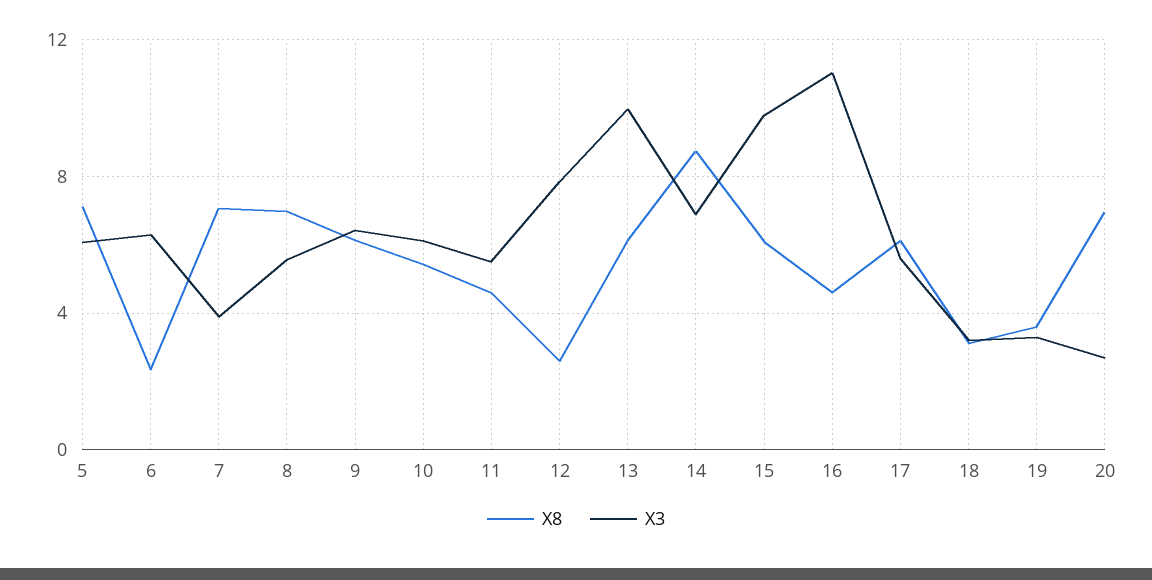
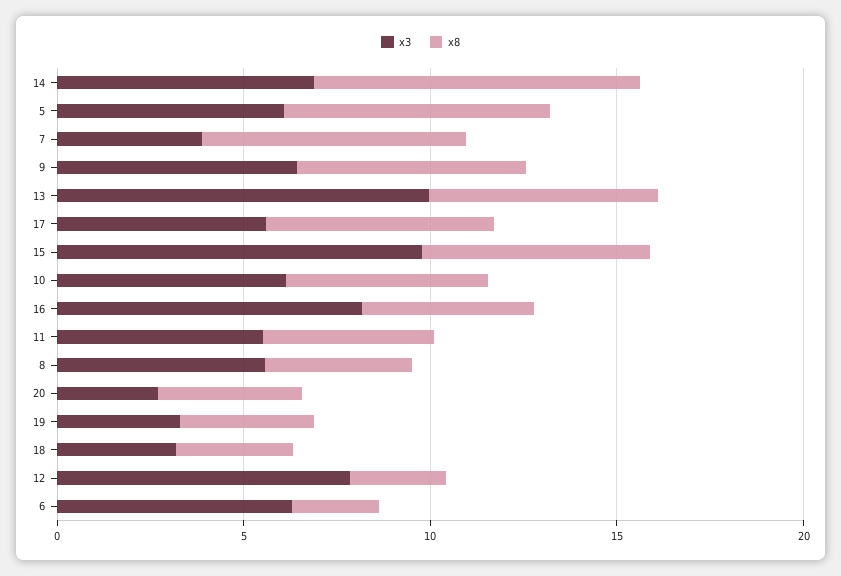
X8, 8: 7 -> 4
X3, 16: 11 -> 8
X8, 20: 7 -> 4

